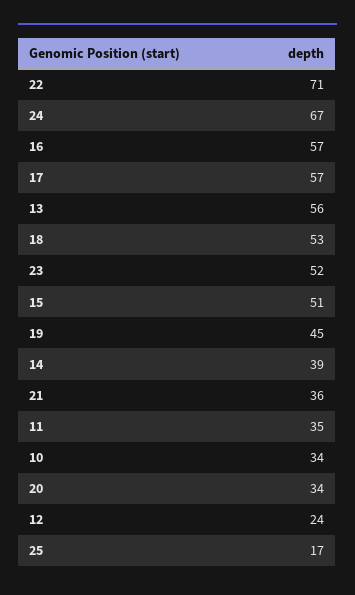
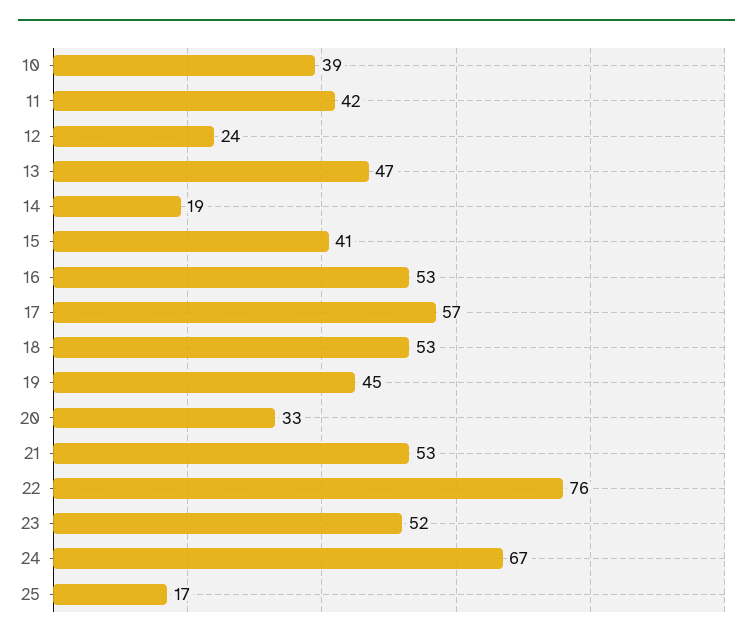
22: 71 -> 76
16: 57 -> 53
13: 56 -> 47
15: 51 -> 41
14: 39 -> 19
21: 36 -> 53
11: 35 -> 42
10: 34 -> 39
20: 34 -> 33

